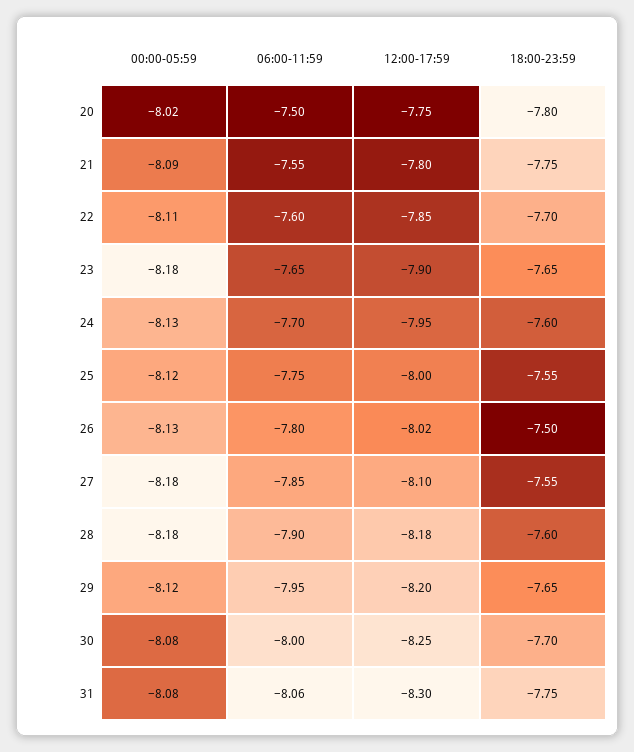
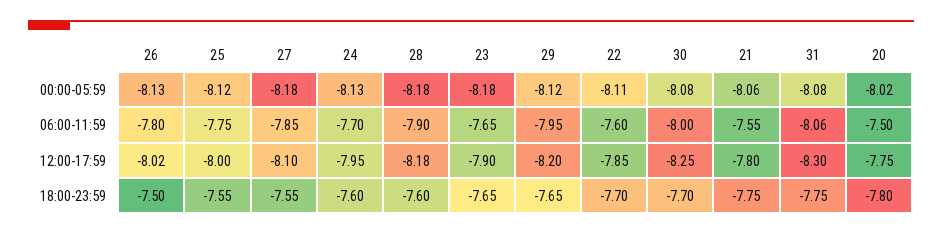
00:00-05:59, 21: -8.09 -> -8.06

